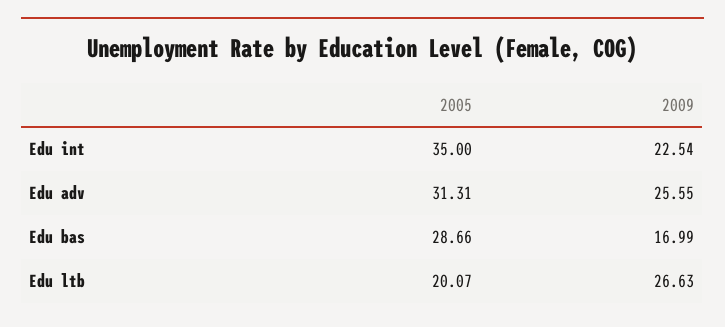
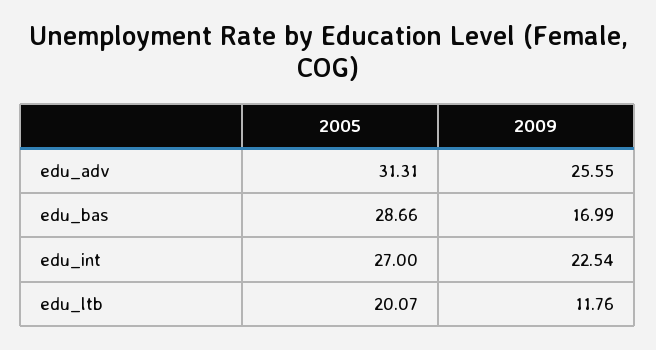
2005, Edu int: 35 -> 27
2009, Edu ltb: 26.63 -> 11.76

